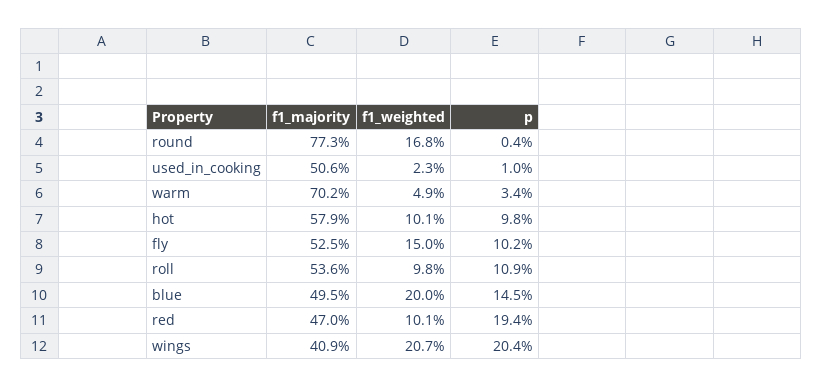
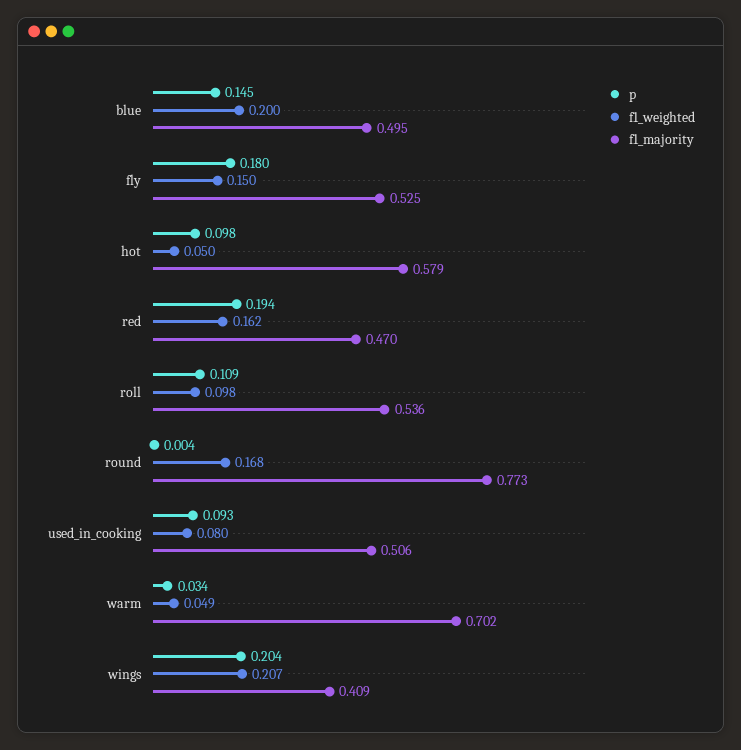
f1_weighted, used_in_cooking: 0.023 -> 0.08
p, used_in_cooking: 0.01 -> 0.093
f1_weighted, hot: 0.101 -> 0.05
p, fly: 0.102 -> 0.18
f1_weighted, red: 0.101 -> 0.162

